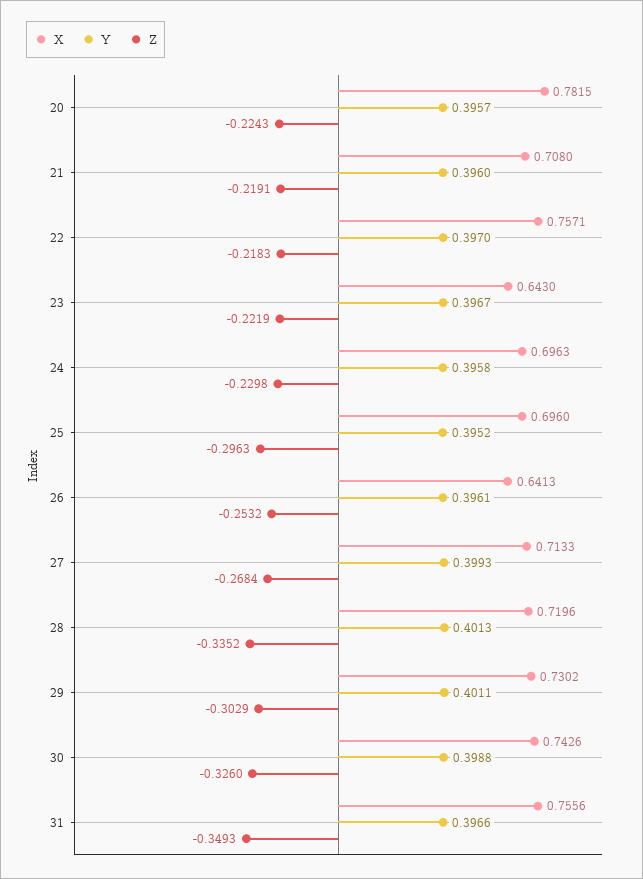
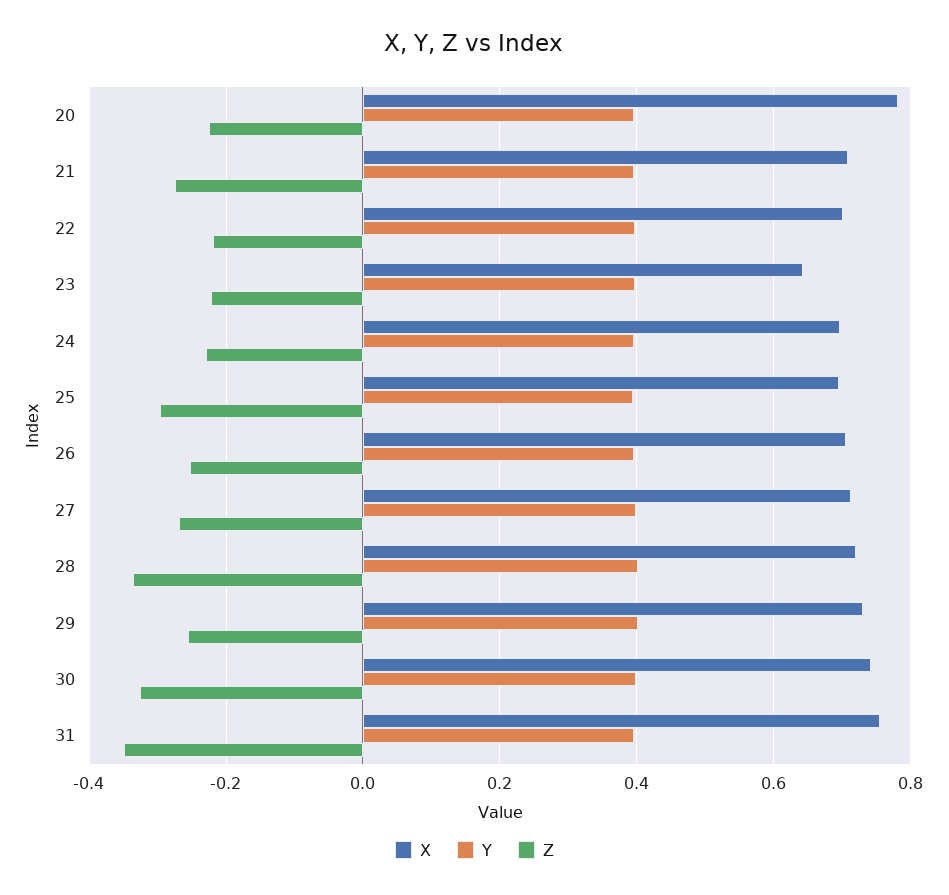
Z, 21: -0.2191 -> -0.28
X, 22: 0.7571 -> 0.7
X, 26: 0.6413 -> 0.7
Z, 29: -0.3029 -> -0.26

